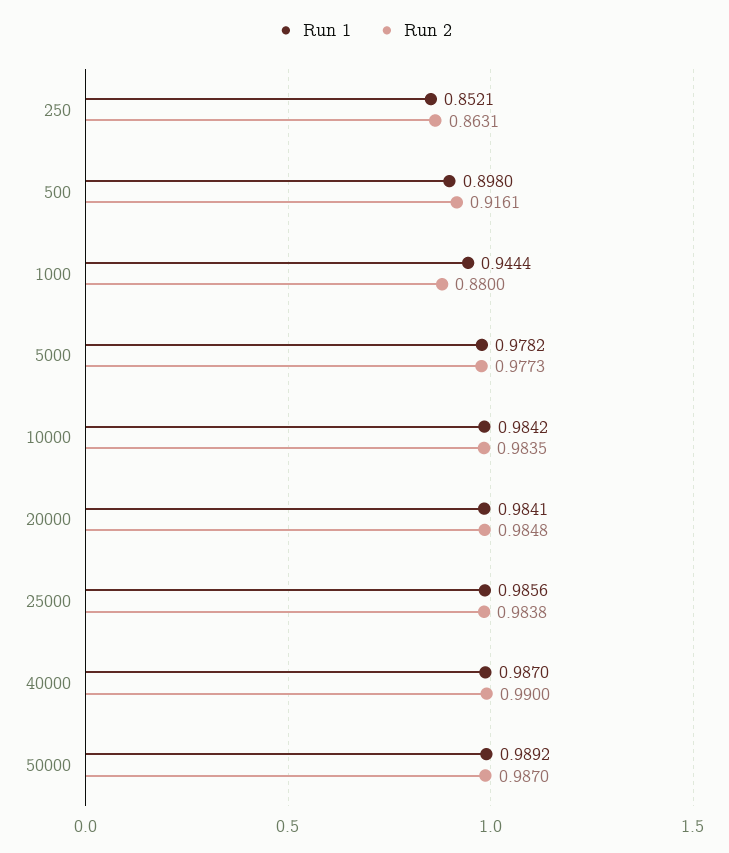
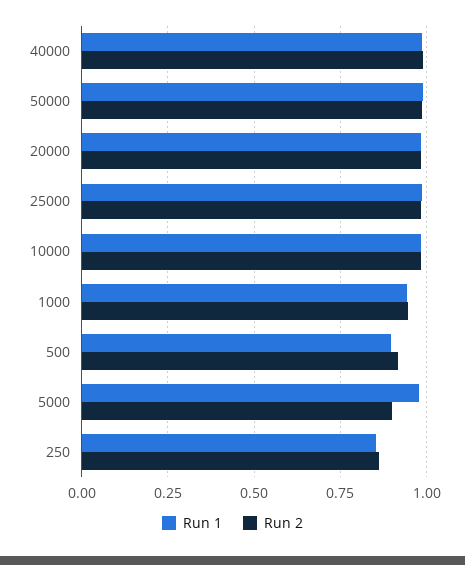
Run 2, 1000: 0.88 -> 0.95
Run 2, 5000: 0.9773 -> 0.9

